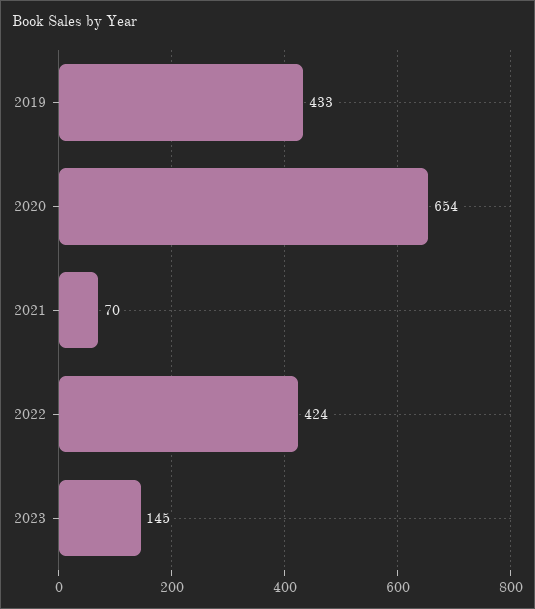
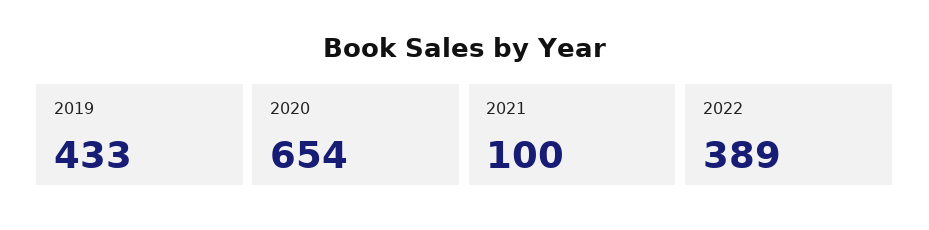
2021: 70 -> 100
2022: 424 -> 389
2023: 145 -> none

